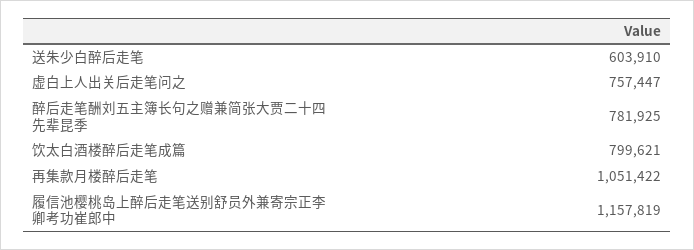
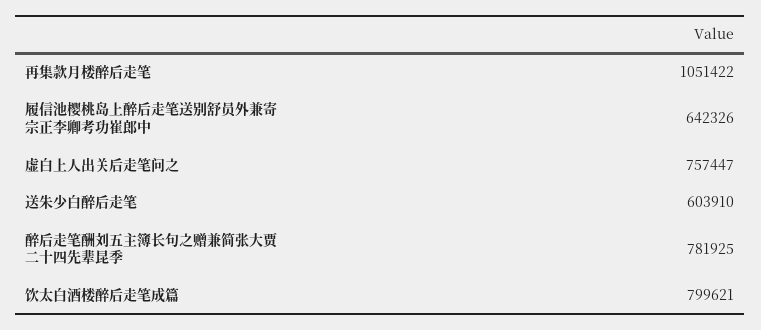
履信池樱桃岛上醉后走笔送别舒员外兼寄宗正李卿考功崔郎中: 1157819 -> 642326

